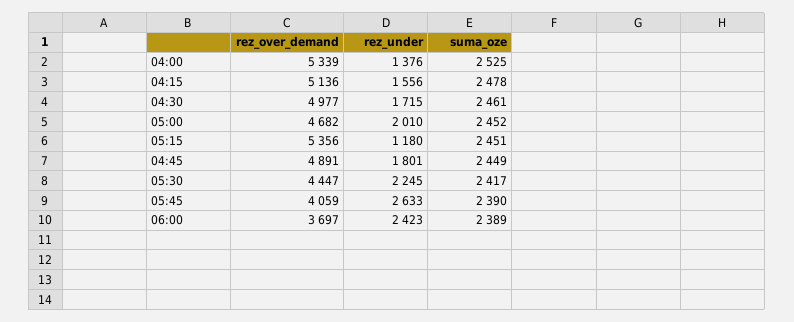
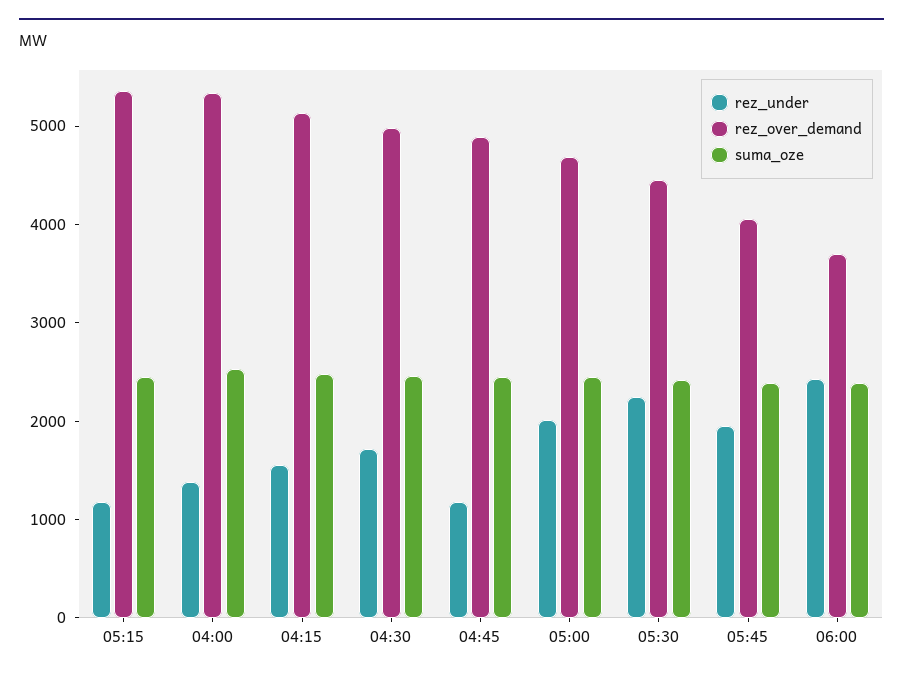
rez_under, 04:45: 1801 -> 1200
rez_under, 05:45: 2633 -> 2000

